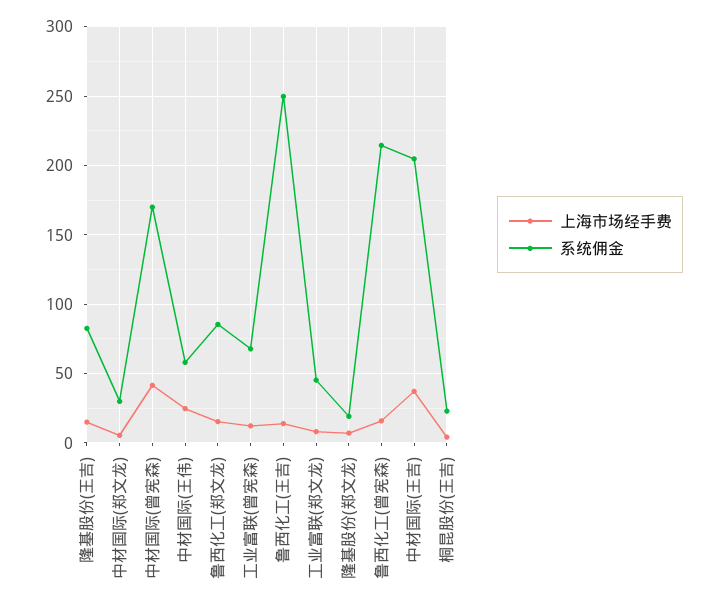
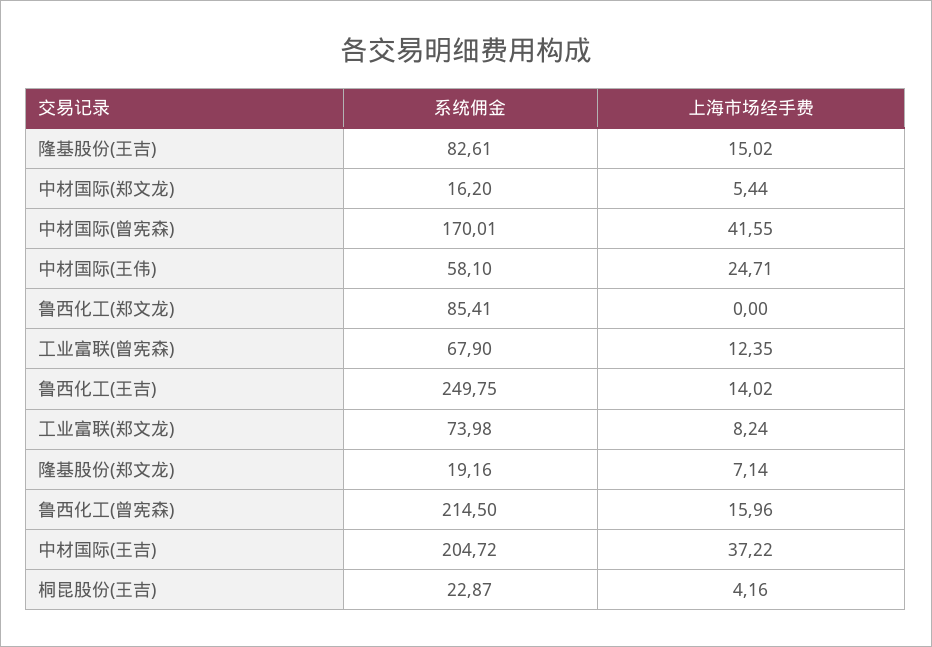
系统佣金, 中材国际(郑文龙): 30 -> 16.2
上海市场经手费, 鲁西化工(郑文龙): 15 -> 0
系统佣金, 工业富联(郑文龙): 45 -> 73.98

